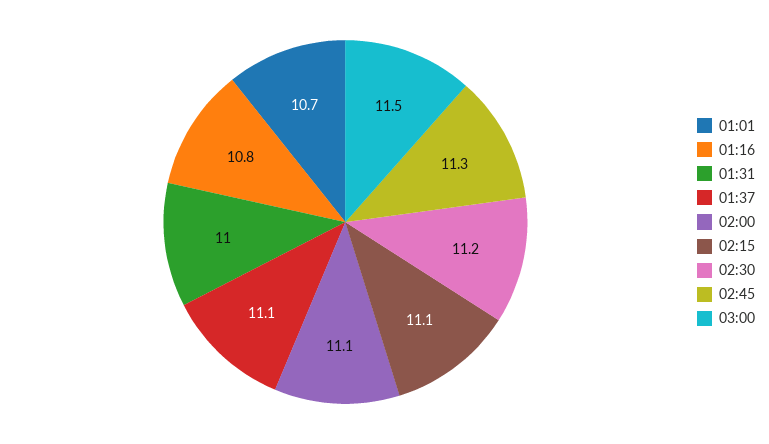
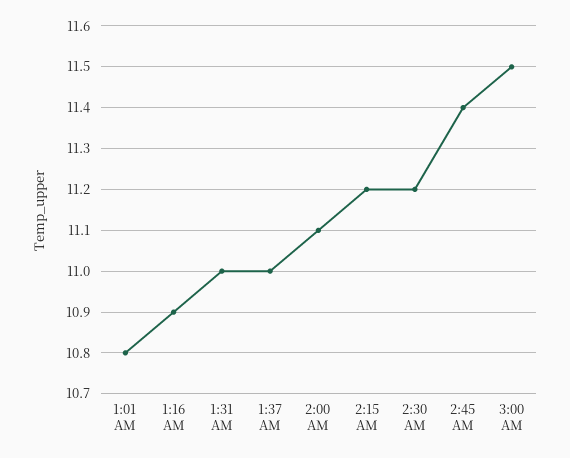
01:01: 10.7 -> 10.8
01:16: 10.8 -> 10.9
01:37: 11.1 -> 11
02:15: 11.1 -> 11.2
02:45: 11.3 -> 11.4

